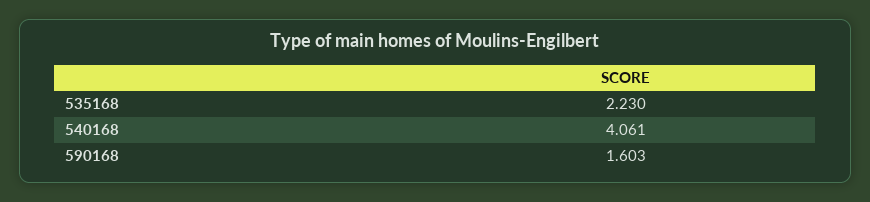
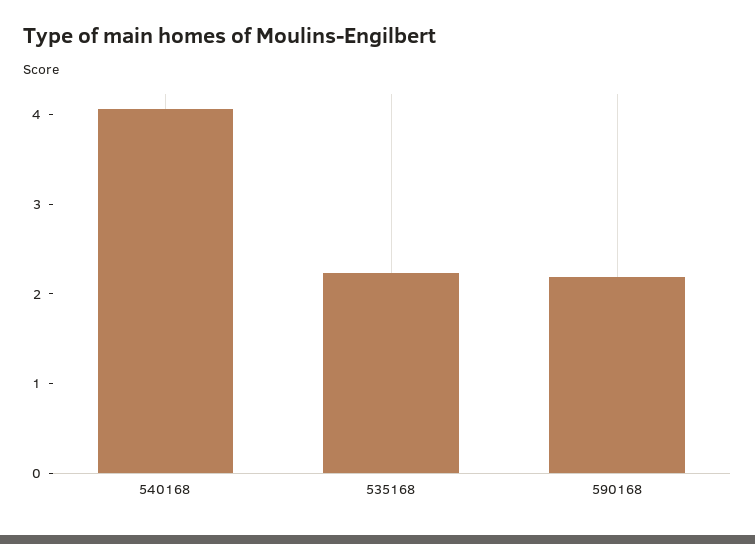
590168: 1.603 -> 2.2

